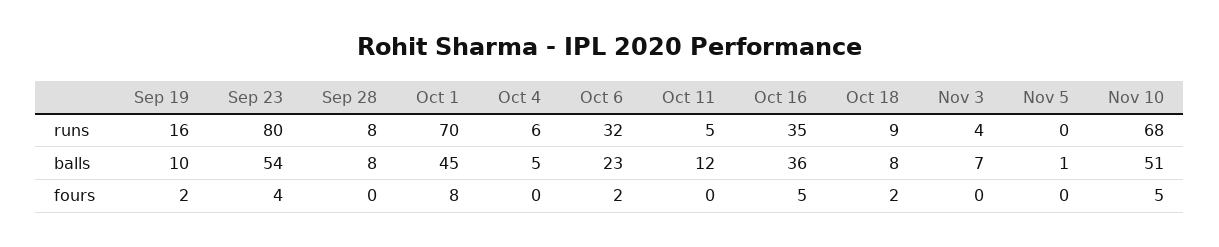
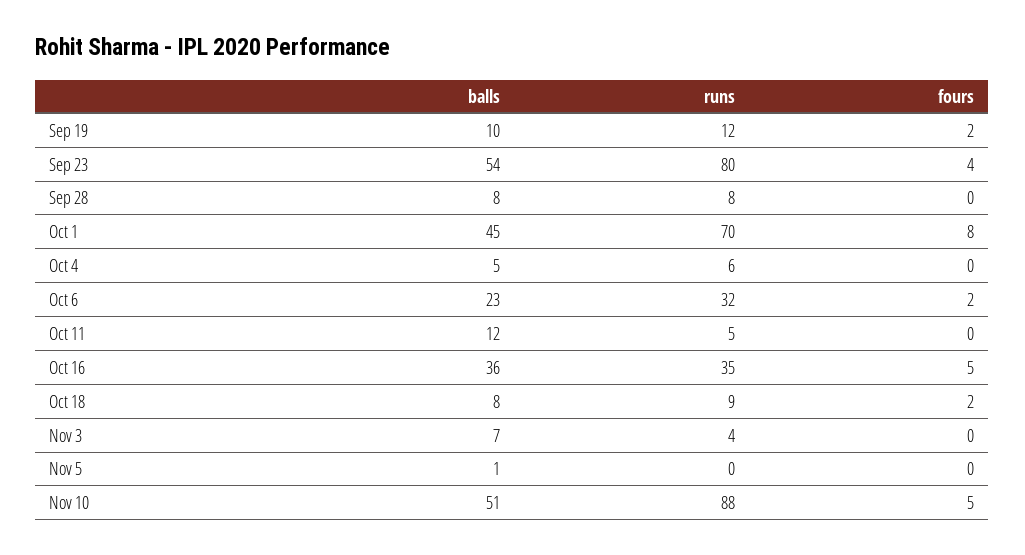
Sep 19, runs: 16 -> 12
Nov 10, runs: 68 -> 88

